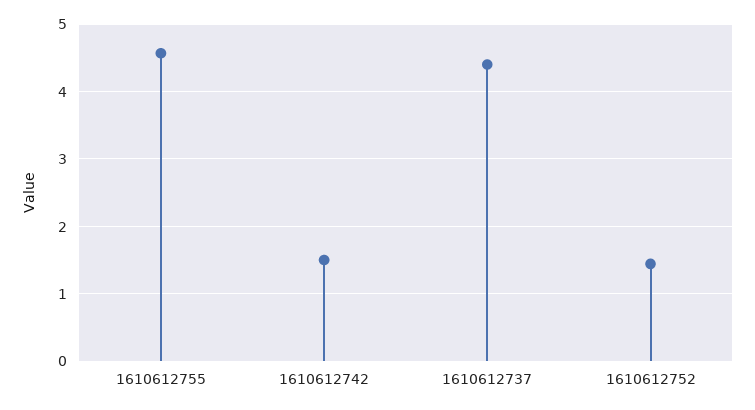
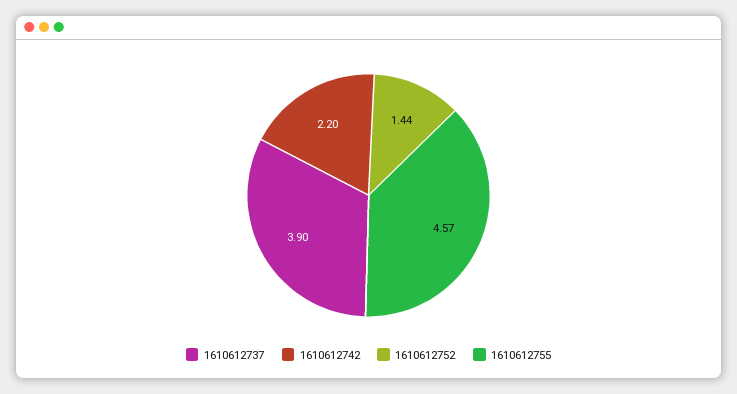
1610612742: 1.5 -> 2.2
1610612737: 4.4 -> 3.9

